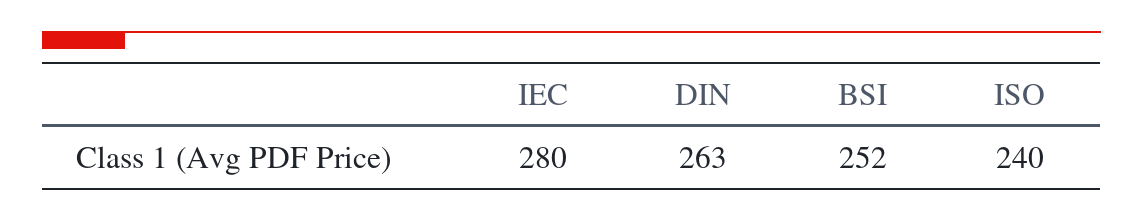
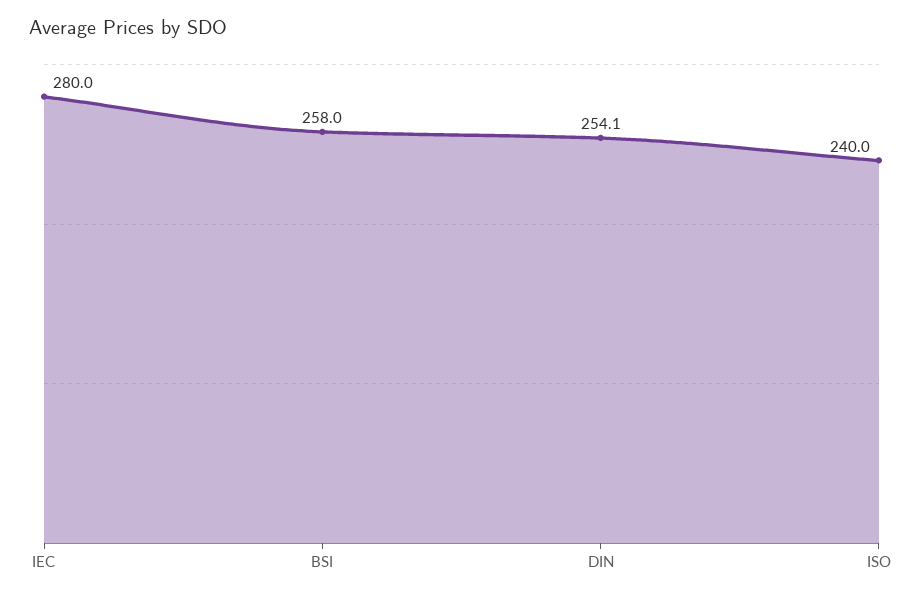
DIN: 263 -> 254.1
BSI: 252 -> 258

